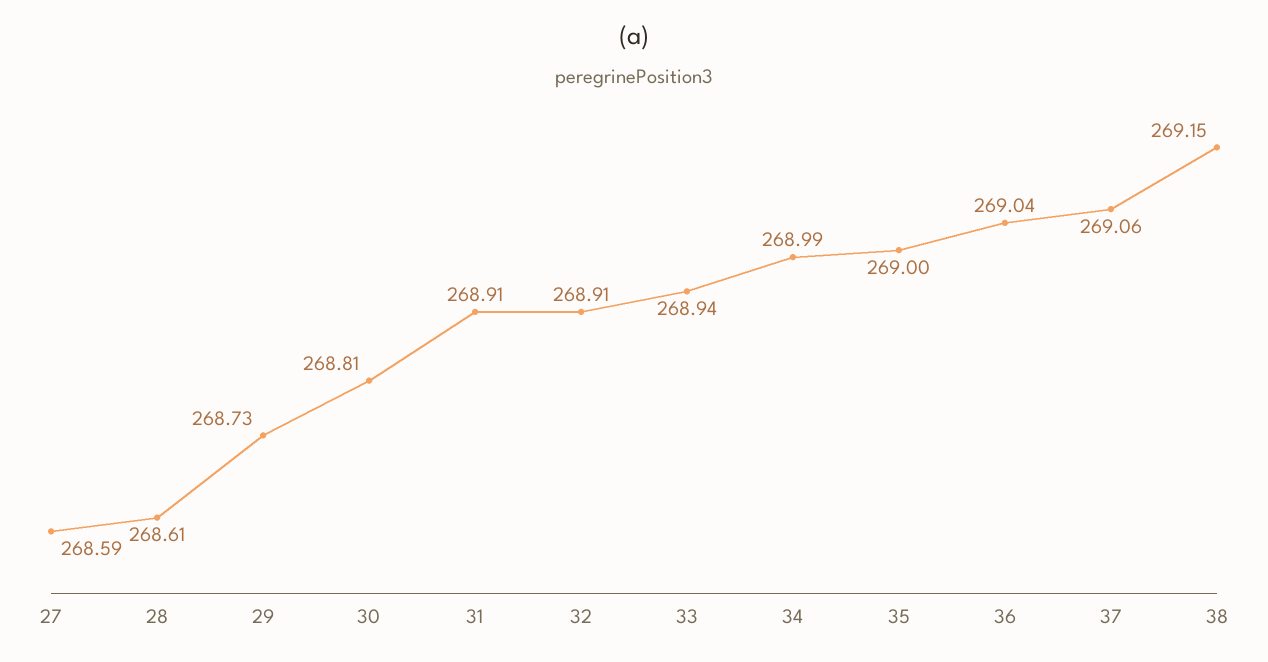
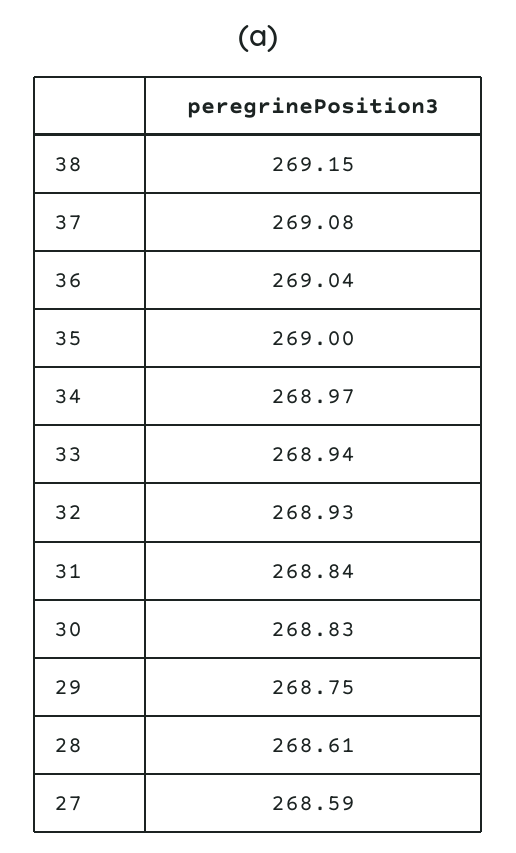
29: 268.73 -> 268.75
30: 268.81 -> 268.83
31: 268.91 -> 268.84
32: 268.91 -> 268.93
34: 268.99 -> 268.97
37: 269.06 -> 269.08

